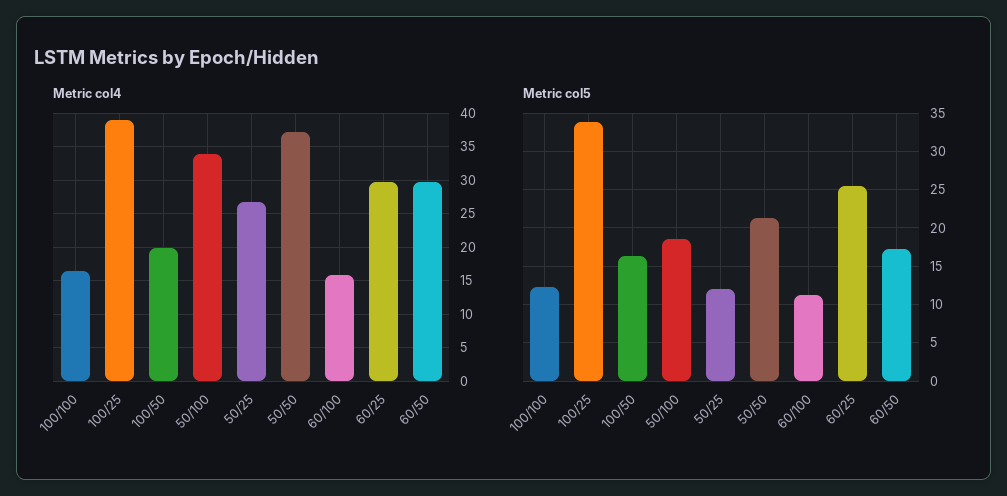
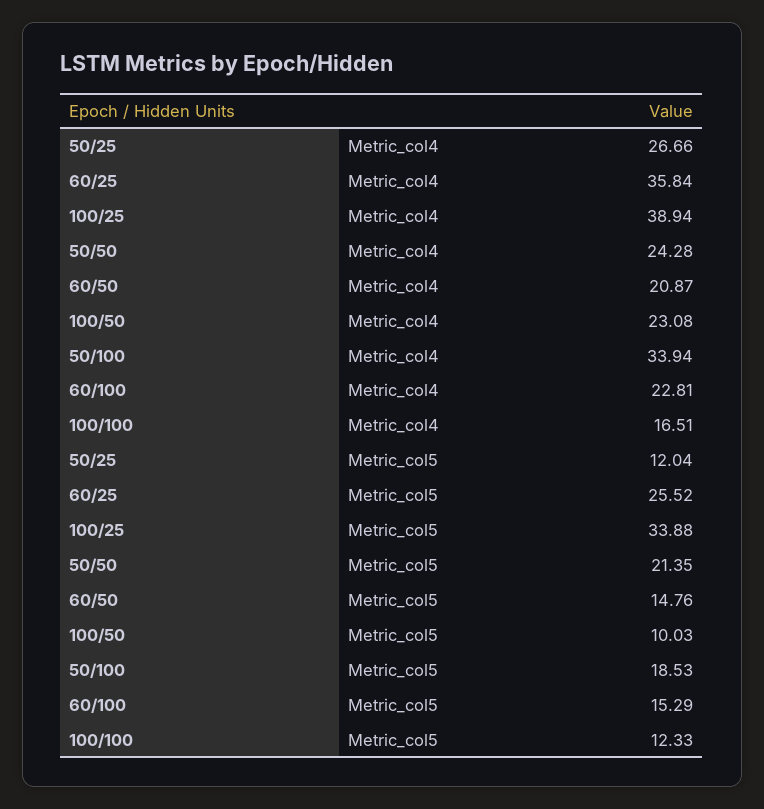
Metric col4, 100/50: 20 -> 23.08
Metric col4, 50/50: 37 -> 24.28
Metric col4, 60/100: 16 -> 22.81
Metric col4, 60/25: 30 -> 35.84
Metric col4, 60/50: 30 -> 20.87
Metric col5, 100/50: 16 -> 10.03
Metric col5, 60/100: 11 -> 15.29
Metric col5, 60/50: 17 -> 14.76

